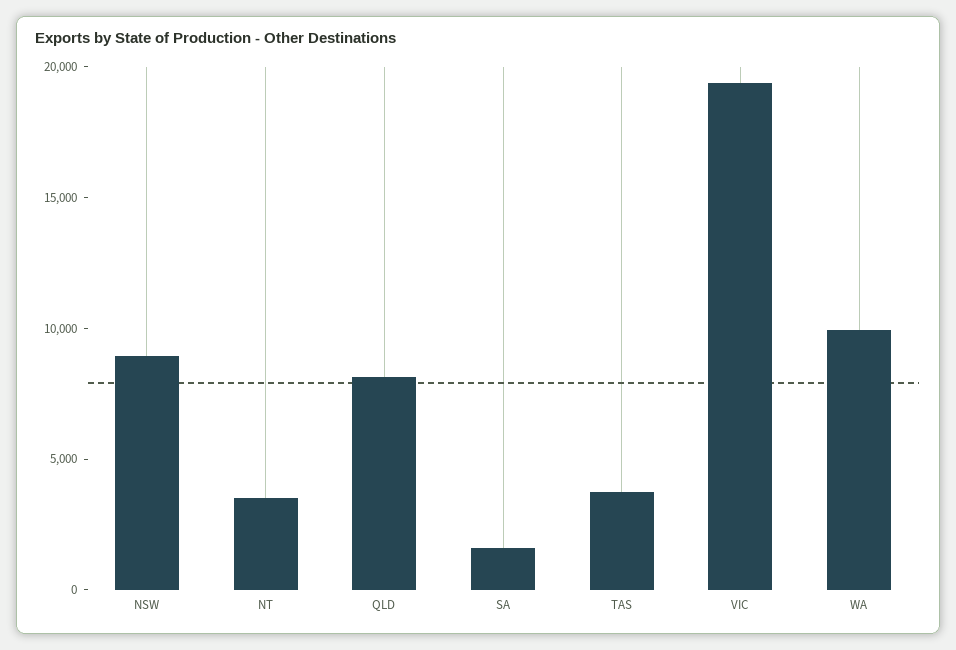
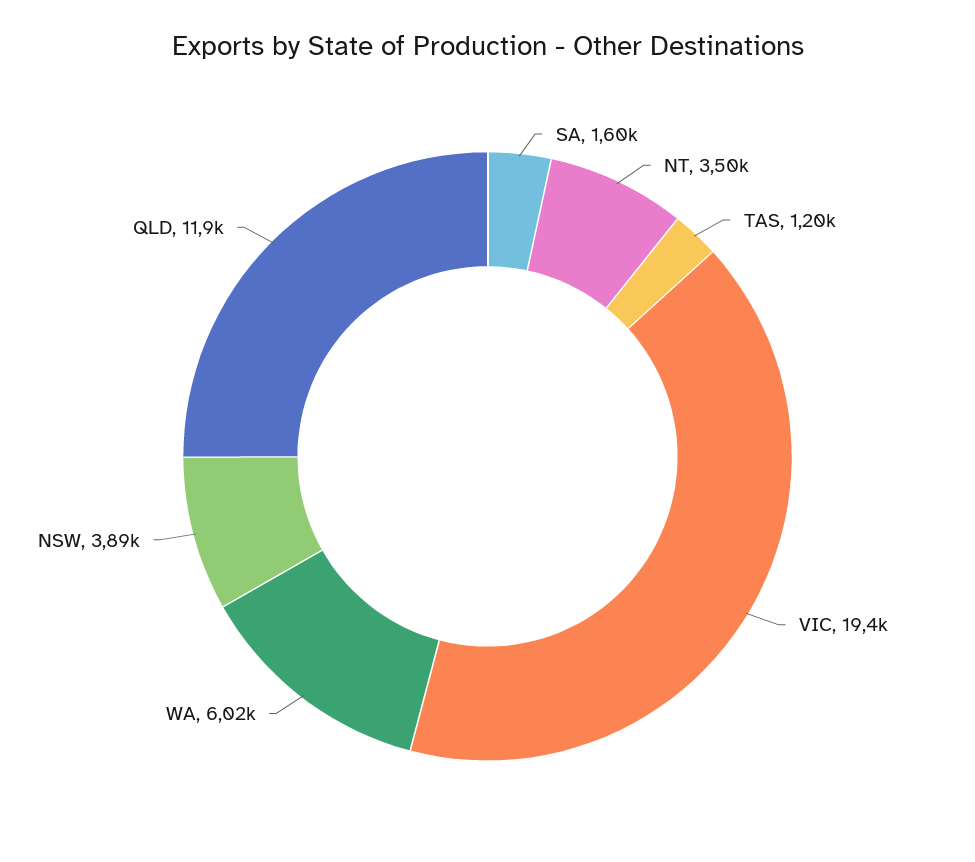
NSW: 9000 -> 3890
QLD: 8000 -> 11900
TAS: 4000 -> 1200
WA: 10000 -> 6020

